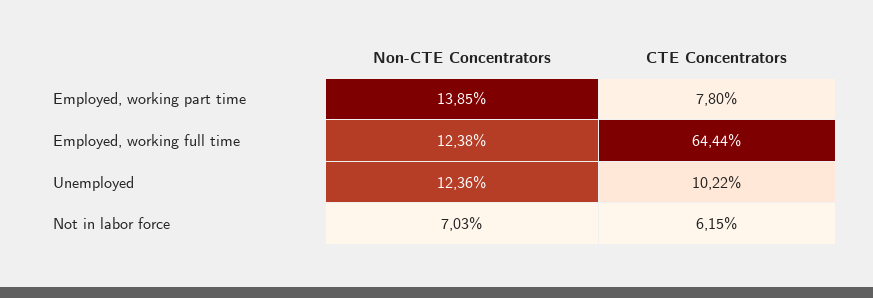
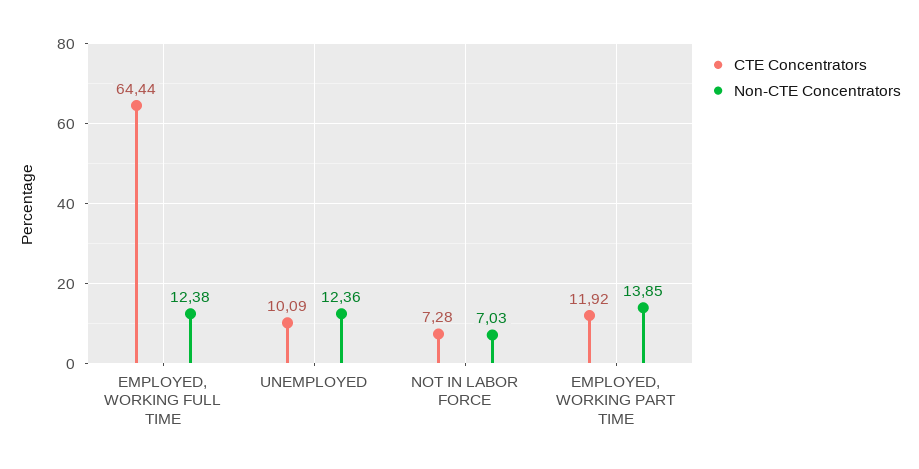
CTE Concentrators, Employed, working part time: 7.8 -> 11.92
CTE Concentrators, Unemployed: 10.22 -> 10.09
CTE Concentrators, Not in labor force: 6.15 -> 7.28

